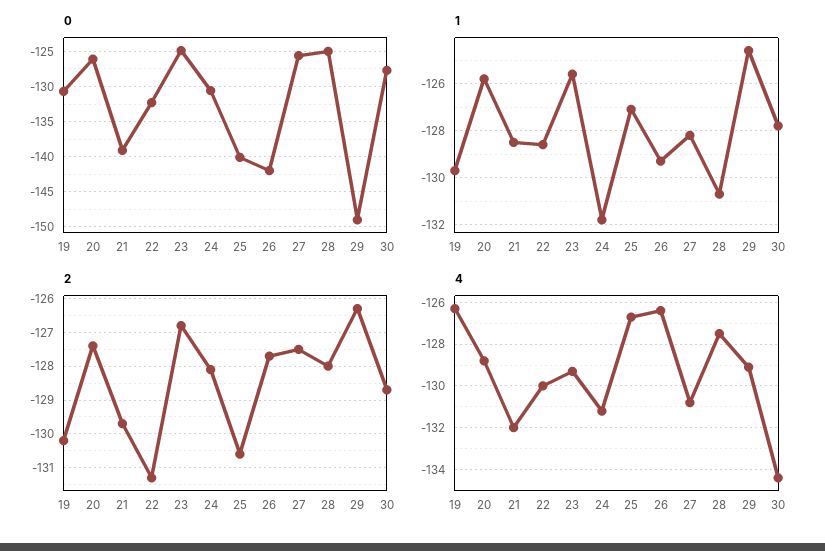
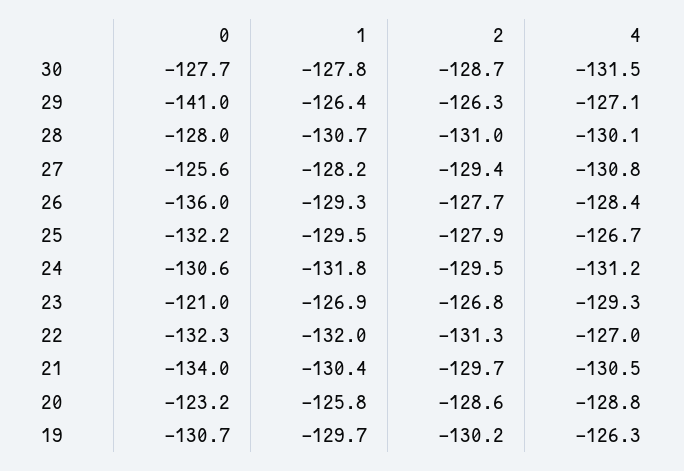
0, 20: -126 -> -123.2
0, 21: -139 -> -134
0, 23: -125 -> -121
0, 25: -140 -> -132.2
0, 26: -142 -> -136
0, 28: -125 -> -128
0, 29: -149 -> -141
1, 21: -128.5 -> -130.4
1, 22: -128.5 -> -132
1, 23: -125.5 -> -126.9
1, 25: -127 -> -129.5
1, 29: -124.5 -> -126.4
2, 20: -127.5 -> -128.6
2, 24: -128 -> -129.5
2, 25: -130.5 -> -127.9
2, 27: -127.5 -> -129.4
2, 28: -128 -> -131
4, 21: -132 -> -130.5
4, 22: -130 -> -127
4, 26: -126.5 -> -128.4
4, 28: -127.5 -> -130.1
4, 29: -129 -> -127.1
4, 30: -134.5 -> -131.5

